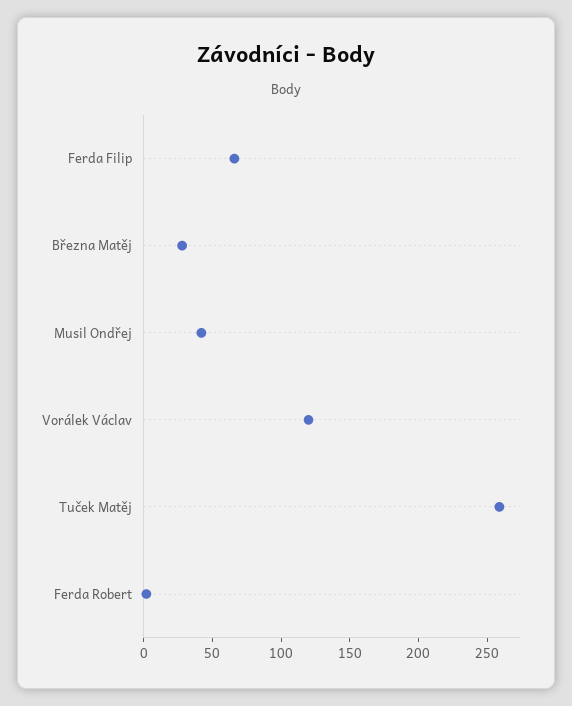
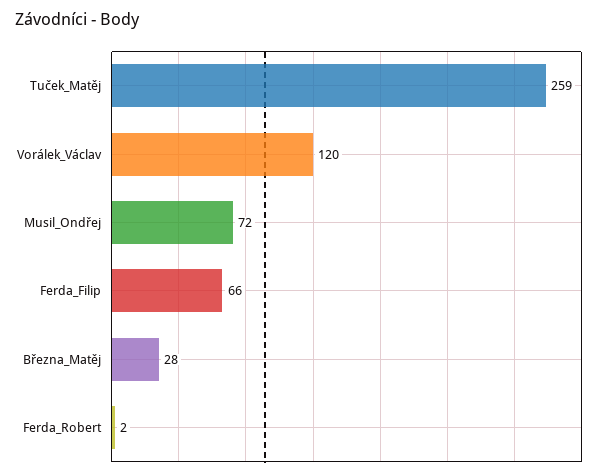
Musil Ondřej: 40 -> 72

